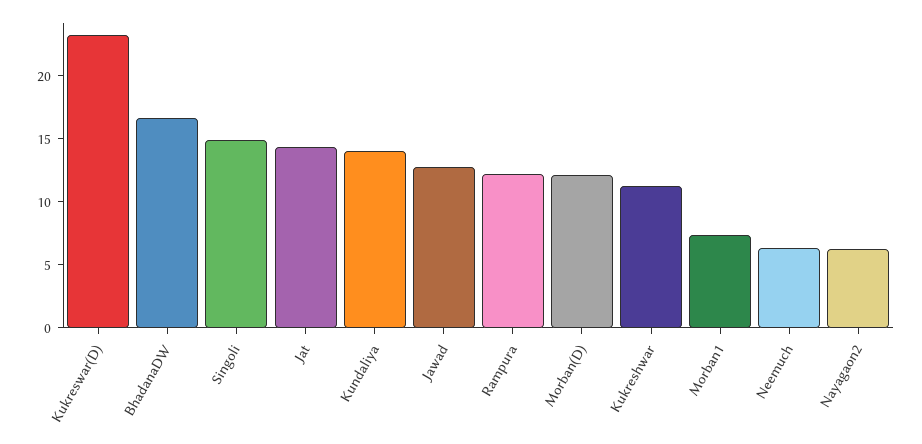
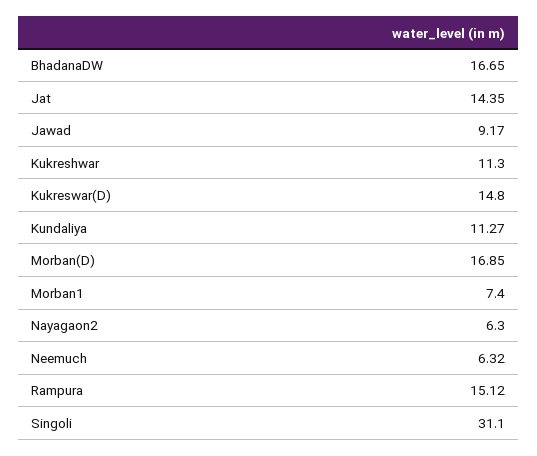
Kukreswar(D): 23 -> 14.8
Singoli: 15 -> 31.1
Kundaliya: 14 -> 11.27
Jawad: 13 -> 9.17
Rampura: 12 -> 15.12
Morban(D): 12 -> 16.85

